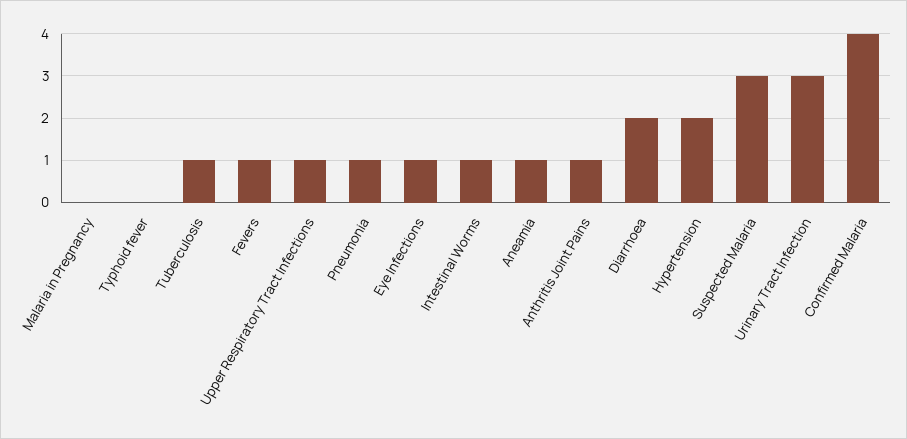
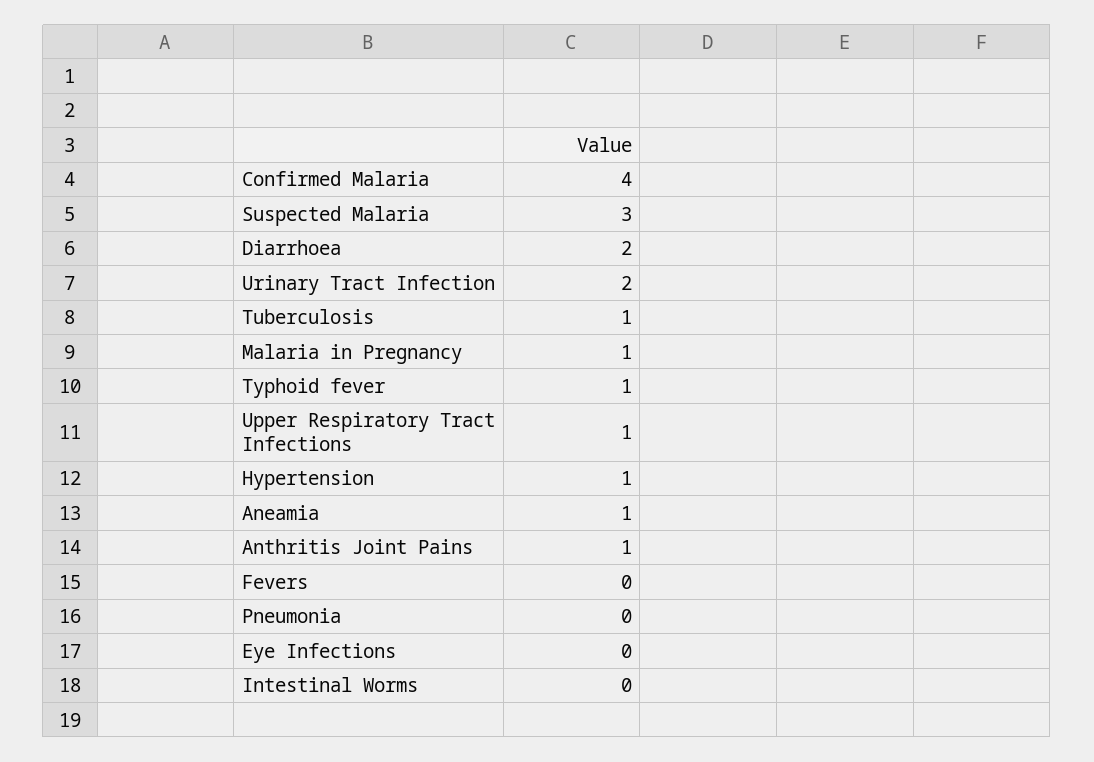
Malaria in Pregnancy: 0 -> 1
Typhoid fever: 0 -> 1
Fevers: 1 -> 0
Pneumonia: 1 -> 0
Eye Infections: 1 -> 0
Intestinal Worms: 1 -> 0
Hypertension: 2 -> 1
Urinary Tract Infection: 3 -> 2

